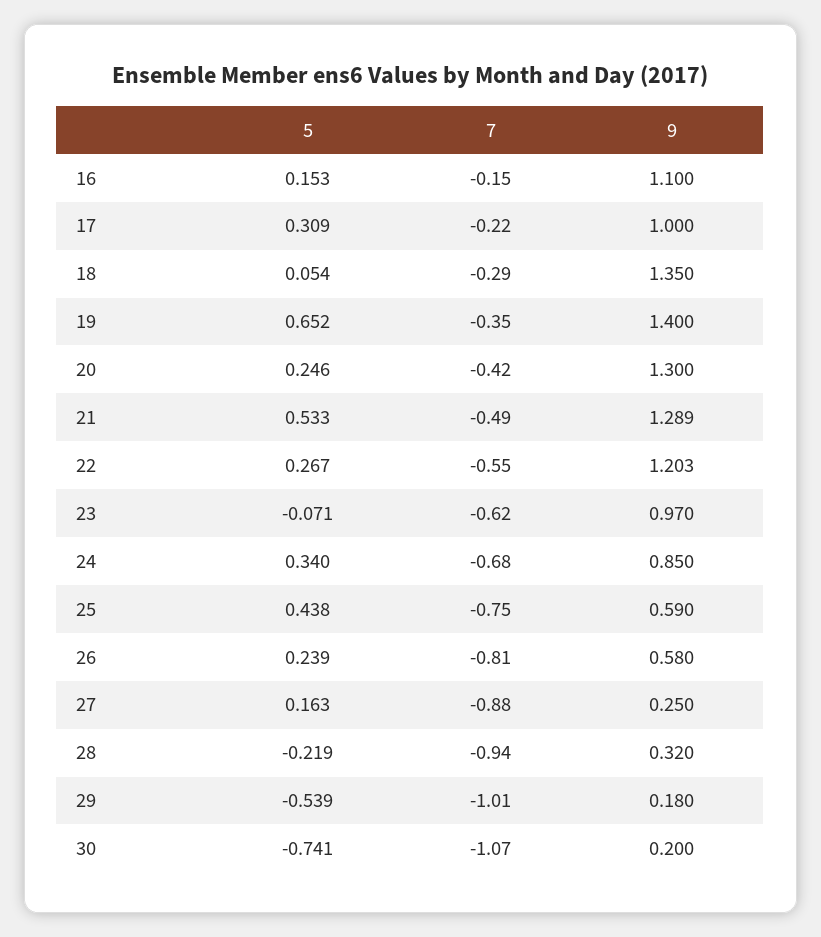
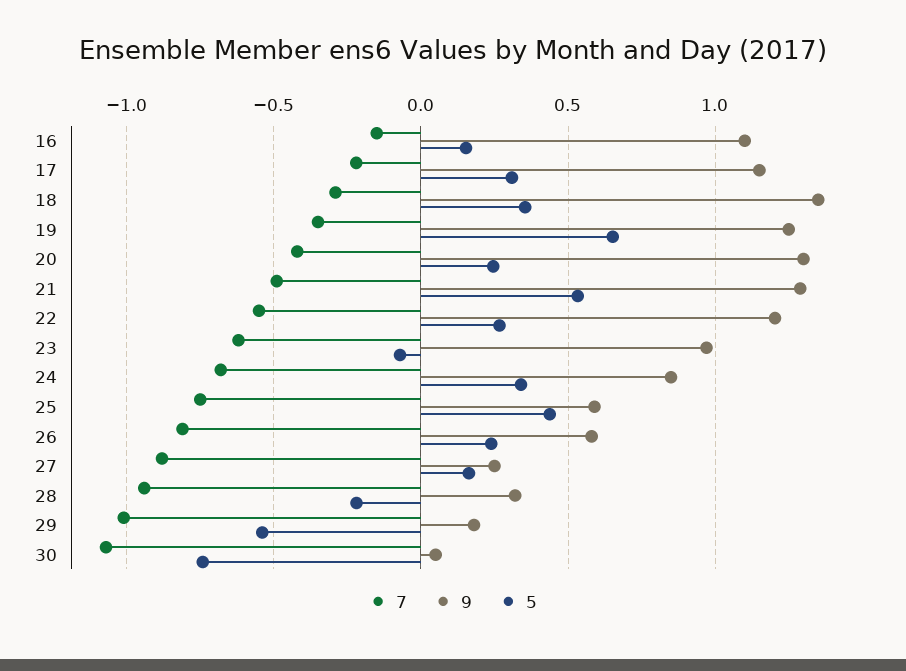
9, 17: 1 -> 1.15
5, 18: 0.054 -> 0.35
9, 19: 1.4 -> 1.25
9, 30: 0.2 -> 0.05

